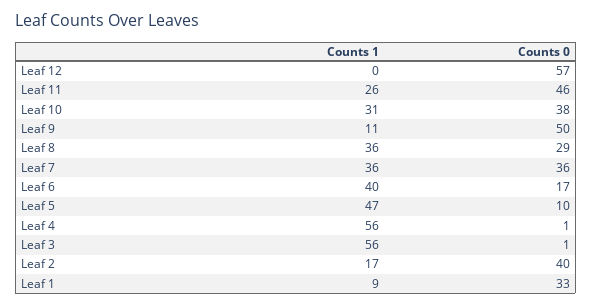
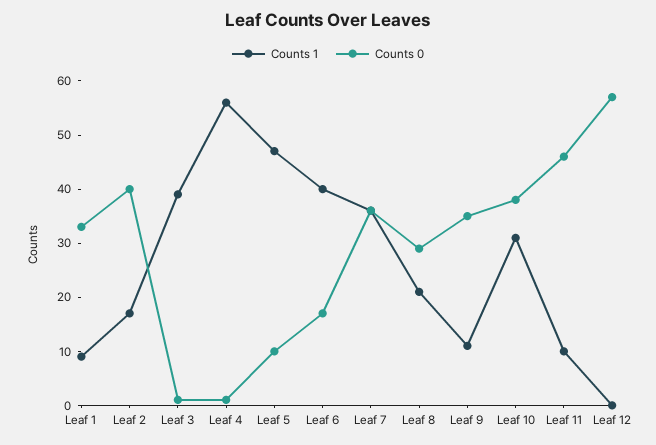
Counts 1, Leaf 11: 26 -> 10
Counts 0, Leaf 9: 50 -> 35
Counts 1, Leaf 8: 36 -> 20
Counts 1, Leaf 3: 56 -> 40

